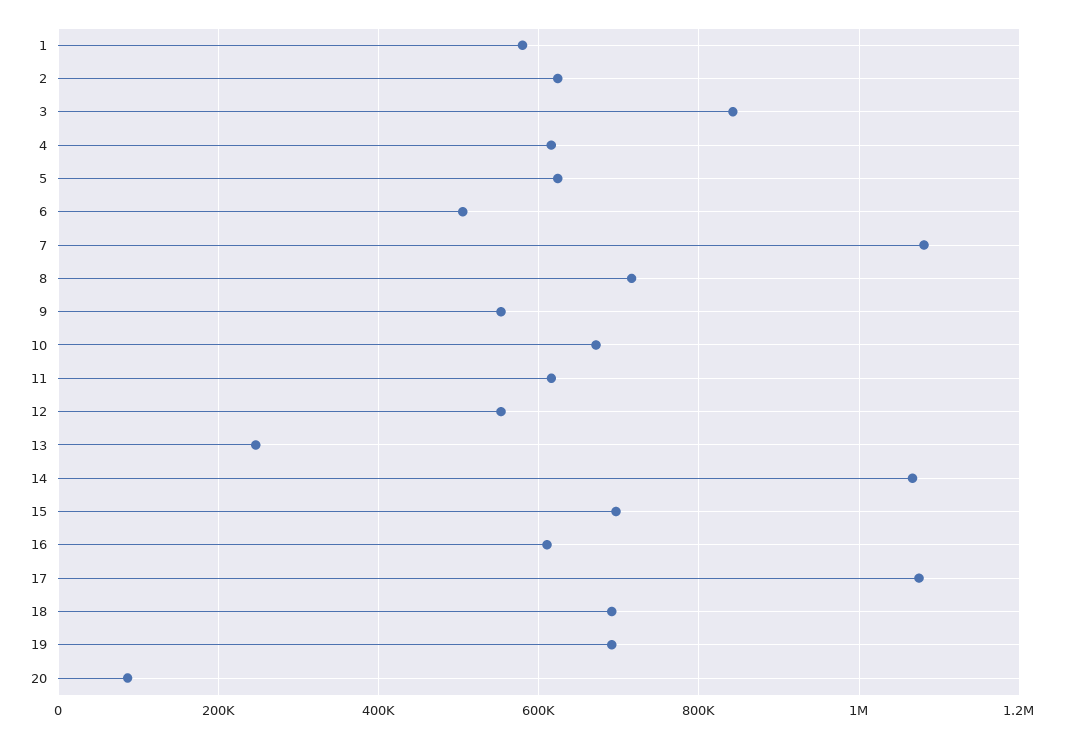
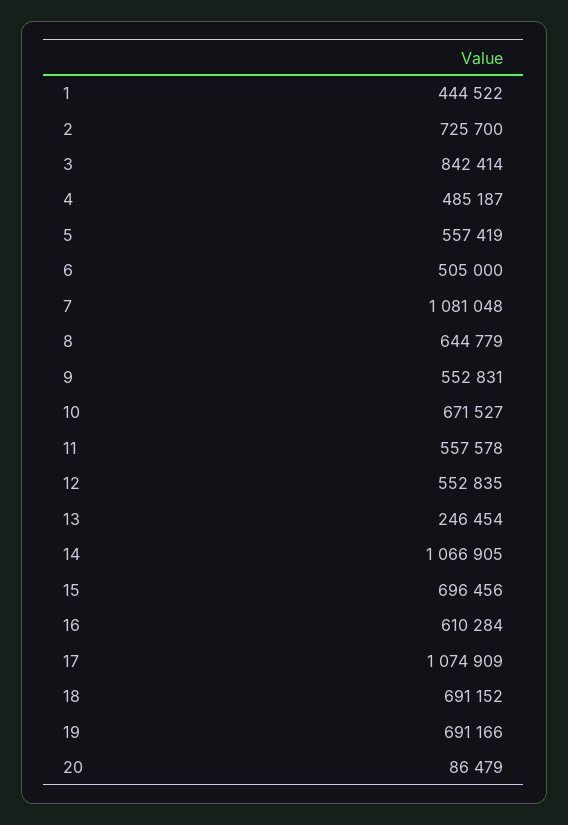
1: 580000 -> 444522
2: 620000 -> 725700
4: 620000 -> 485187
5: 620000 -> 557419
8: 720000 -> 644779
11: 620000 -> 557578

